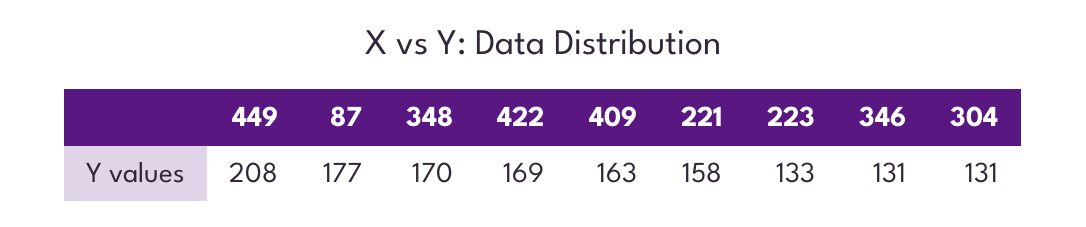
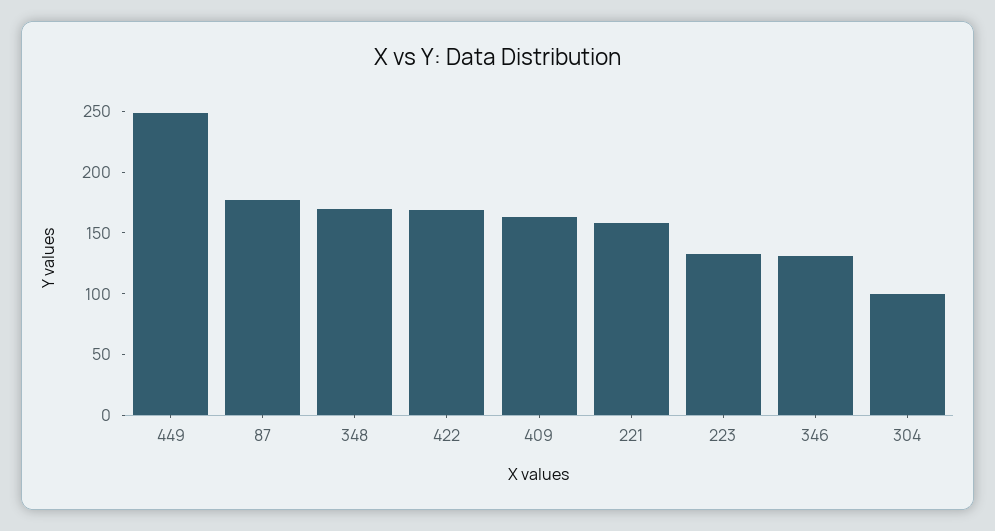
449: 208 -> 250
304: 131 -> 100

